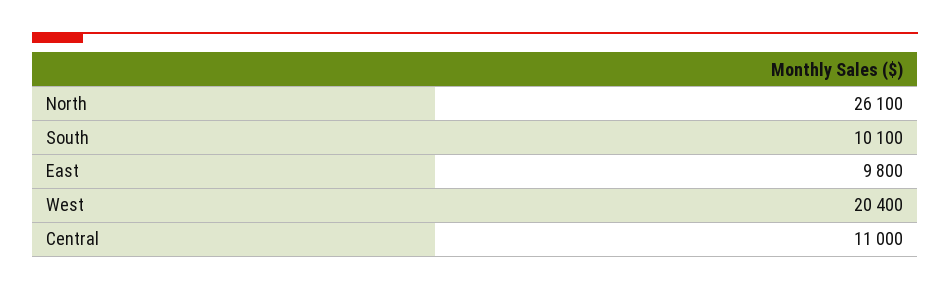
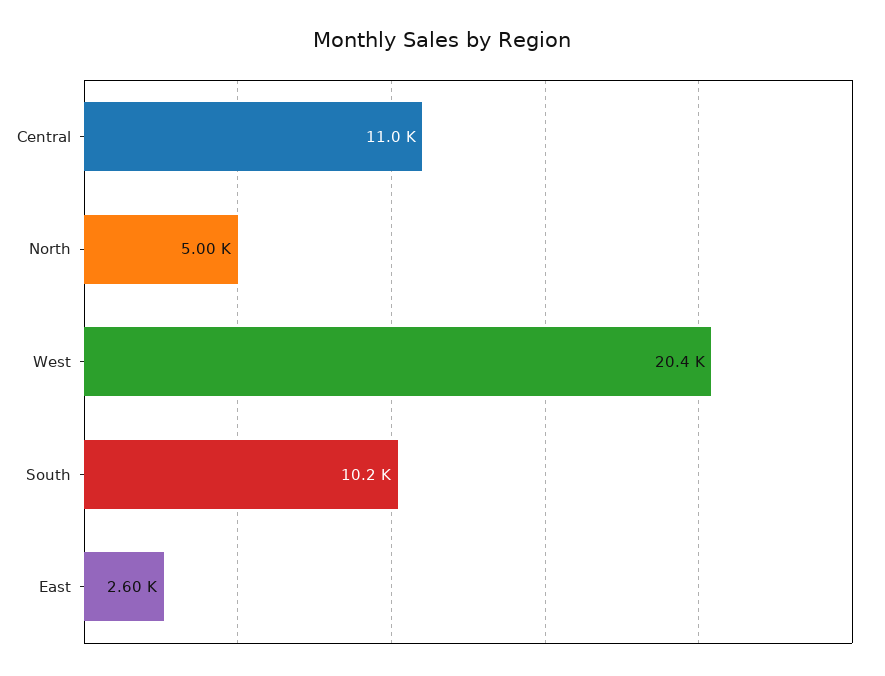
North: 26100 -> 5000
South: 10100 -> 10200
East: 9800 -> 2600

